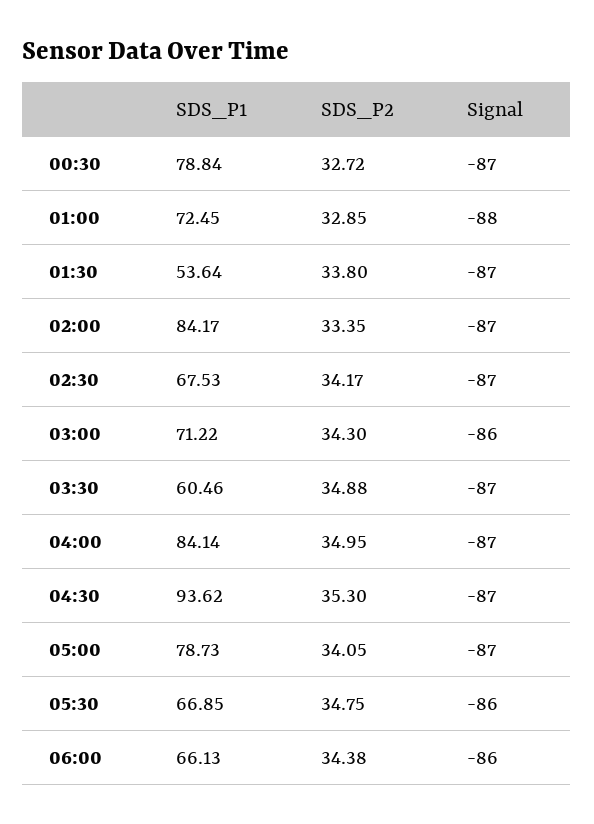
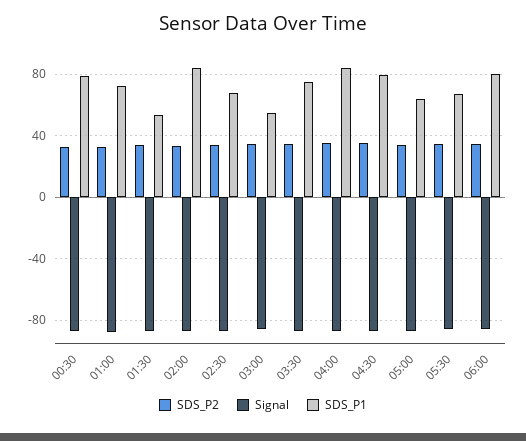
SDS_P1, 03:00: 71.22 -> 55
SDS_P1, 03:30: 60.46 -> 75
SDS_P1, 04:30: 93.62 -> 80
SDS_P1, 05:00: 78.73 -> 65
SDS_P1, 06:00: 66.13 -> 80

